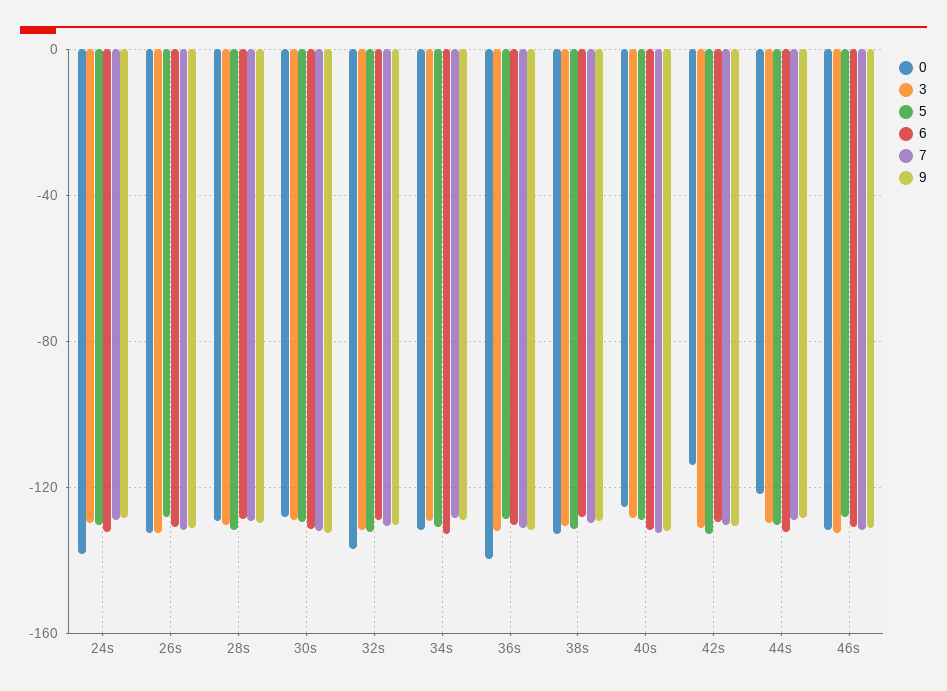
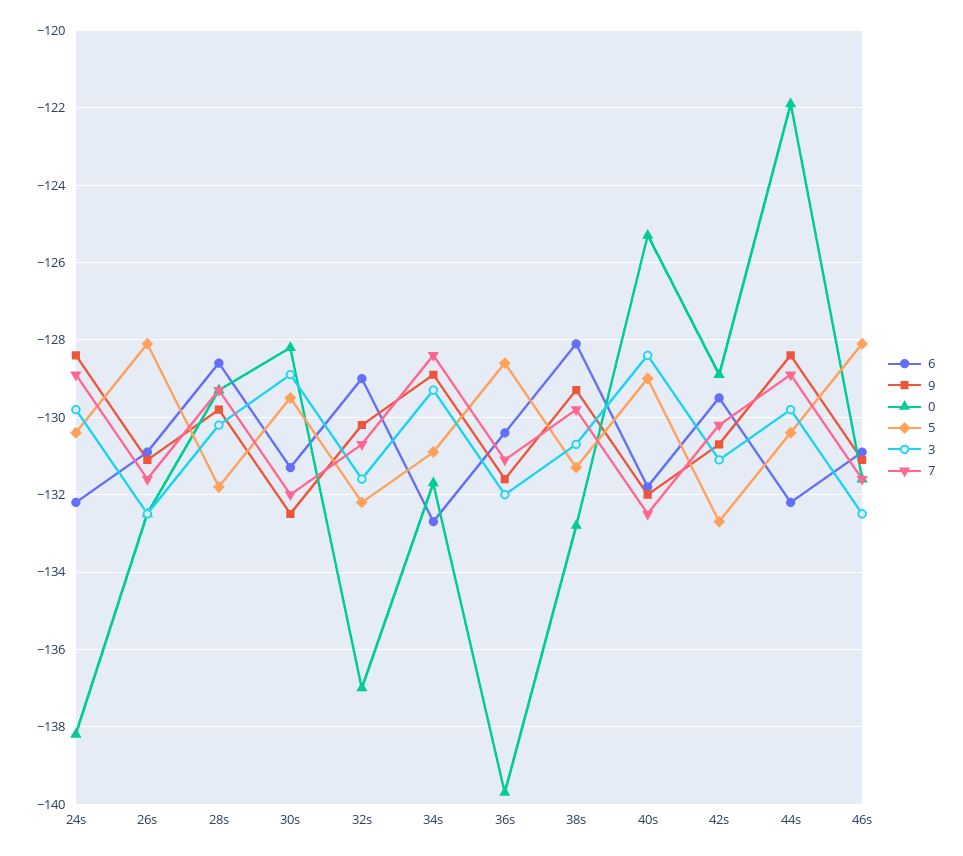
0, 42s: -115 -> -129

